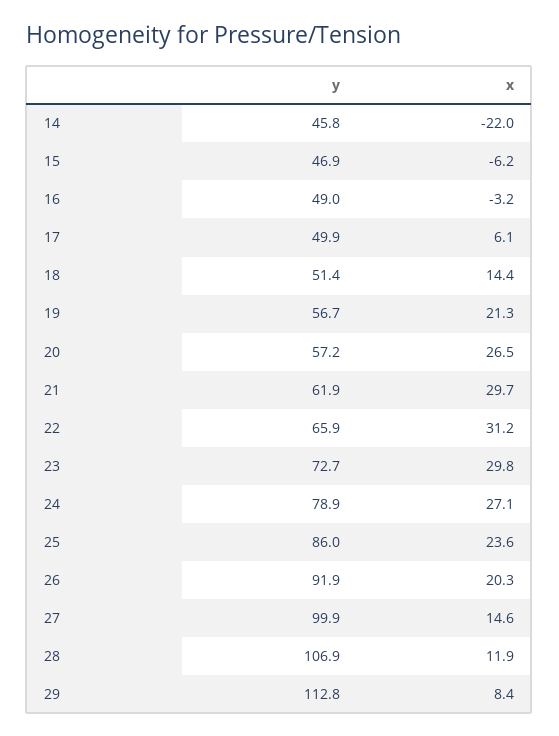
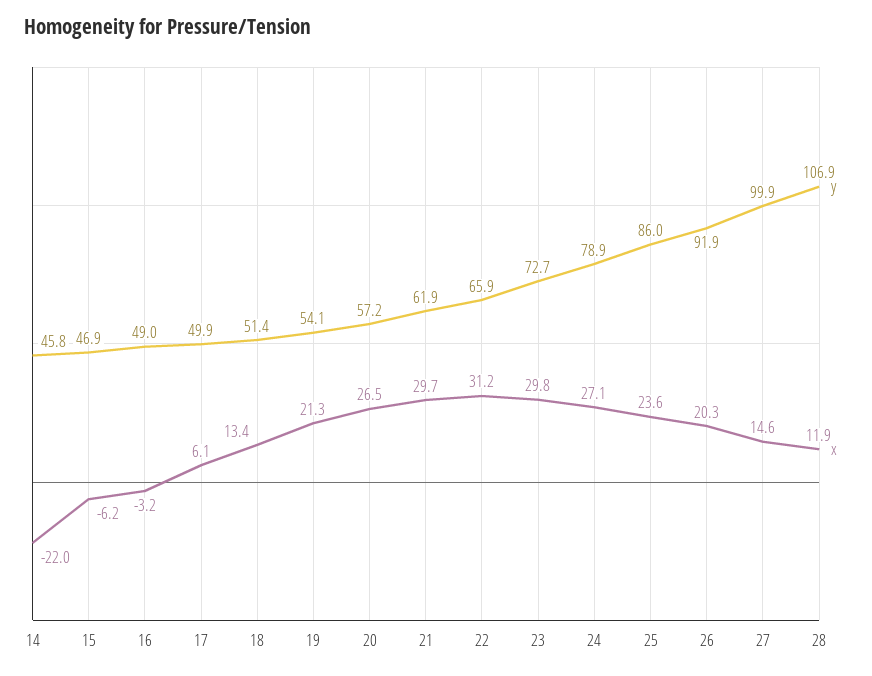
x, 18: 14.4 -> 13.4
y, 19: 56.7 -> 54.1
y, 29: 112.8 -> none
x, 29: 8.4 -> none

